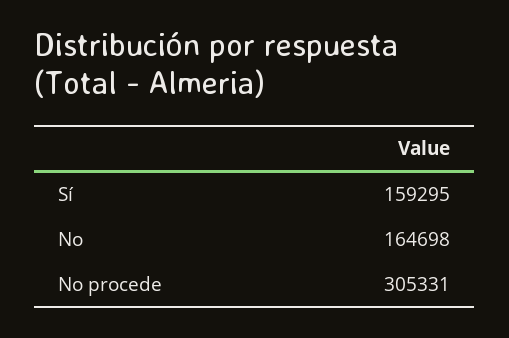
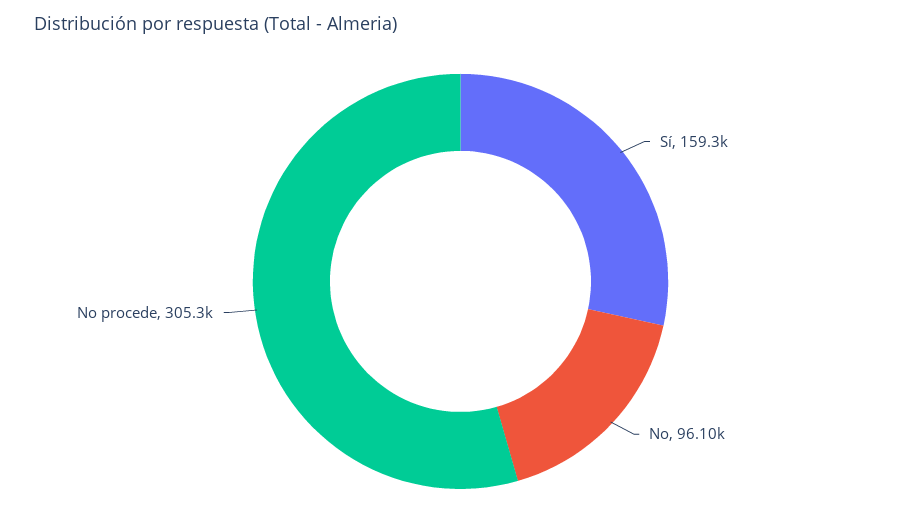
No: 164698 -> 96100

